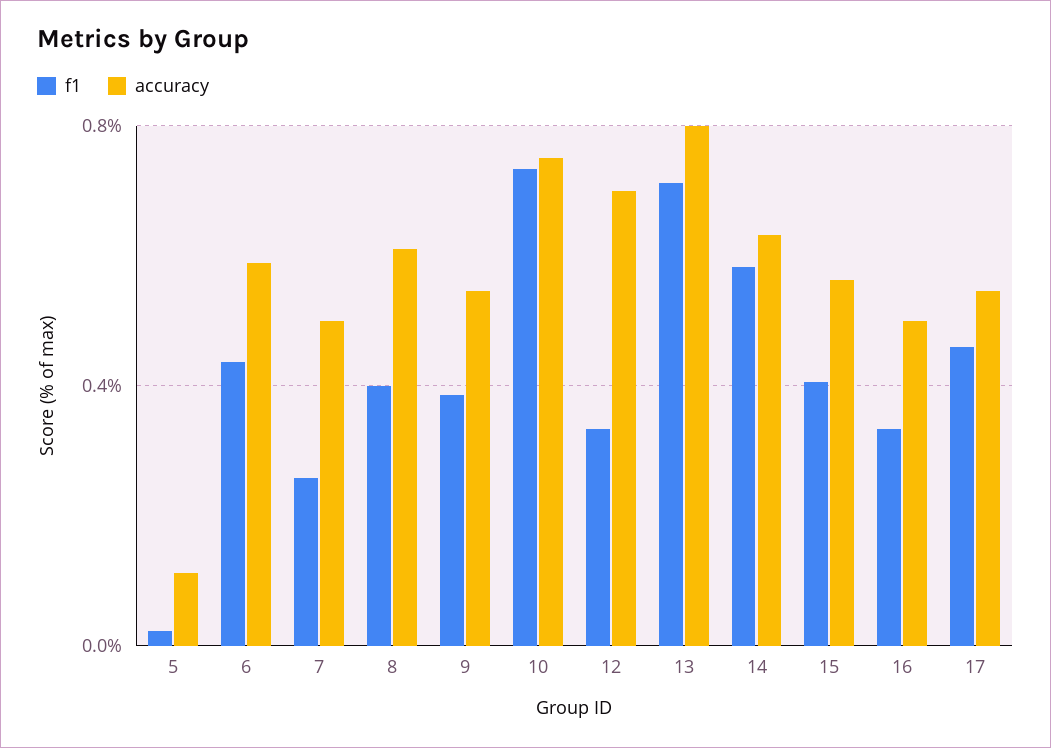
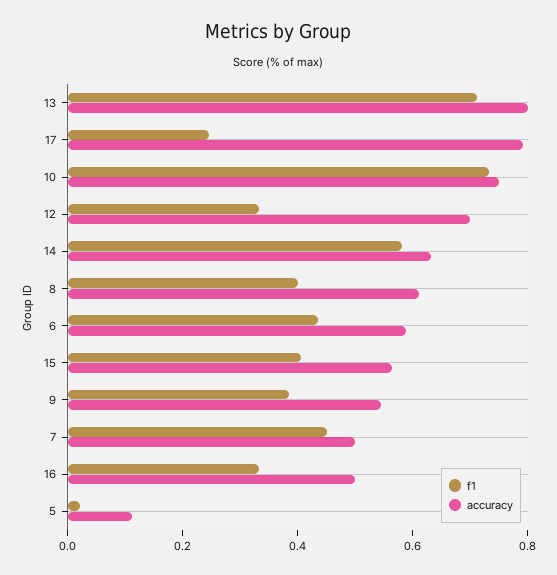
f1, 7: 0.25 -> 0.45
f1, 17: 0.45 -> 0.25
accuracy, 17: 0.55 -> 0.8

